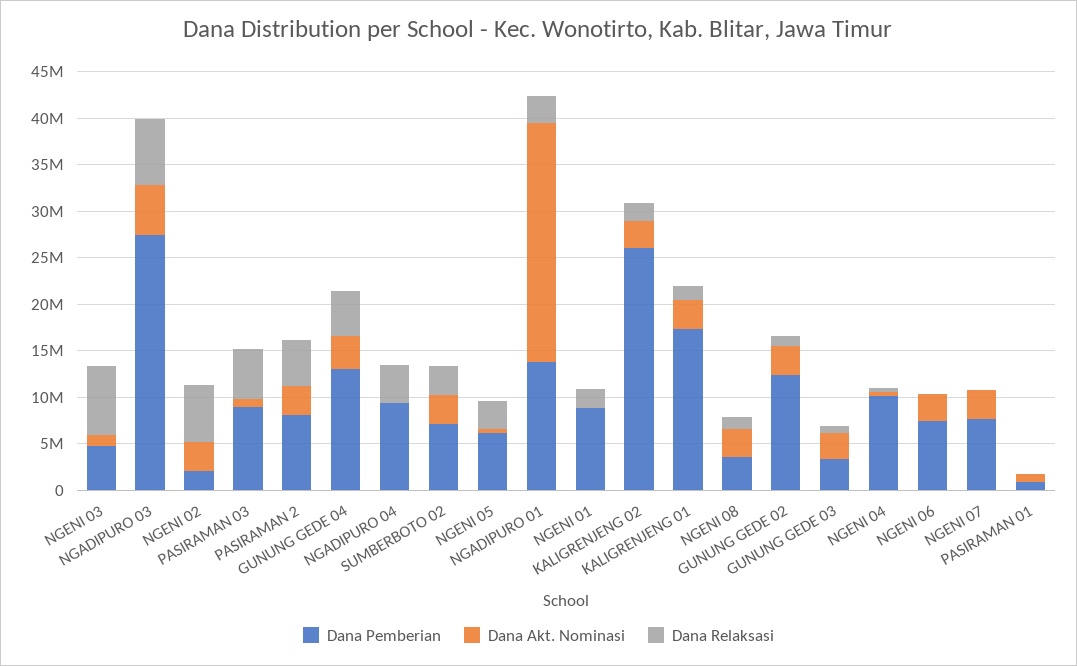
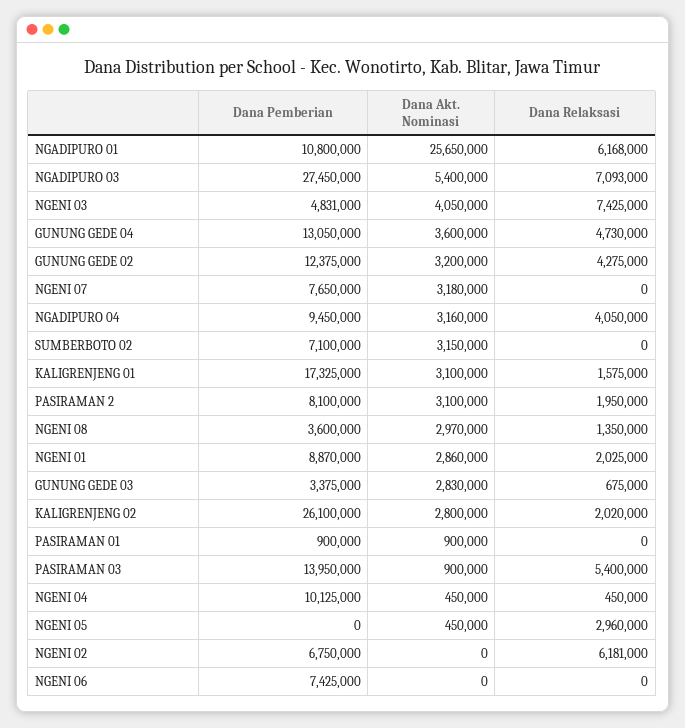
Dana Akt. Nominasi, NGENI 03: 1000000 -> 4050000
Dana Pemberian, NGENI 02: 2000000 -> 6750000
Dana Akt. Nominasi, NGENI 02: 3000000 -> 0
Dana Pemberian, PASIRAMAN 03: 9000000 -> 13950000
Dana Relaksasi, PASIRAMAN 2: 5000000 -> 1950000
Dana Akt. Nominasi, NGADIPURO 04: 0 -> 3160000
Dana Relaksasi, SUMBERBOTO 02: 3000000 -> 0
Dana Pemberian, NGENI 05: 6000000 -> 0
Dana Pemberian, NGADIPURO 01: 14000000 -> 10800000
Dana Relaksasi, NGADIPURO 01: 3000000 -> 6168000
Dana Akt. Nominasi, NGENI 01: 0 -> 2860000
Dana Relaksasi, GUNUNG GEDE 02: 1000000 -> 4275000
Dana Akt. Nominasi, NGENI 06: 3000000 -> 0

